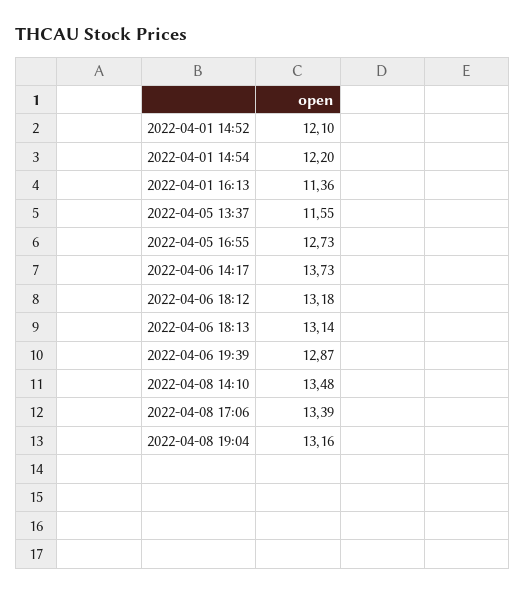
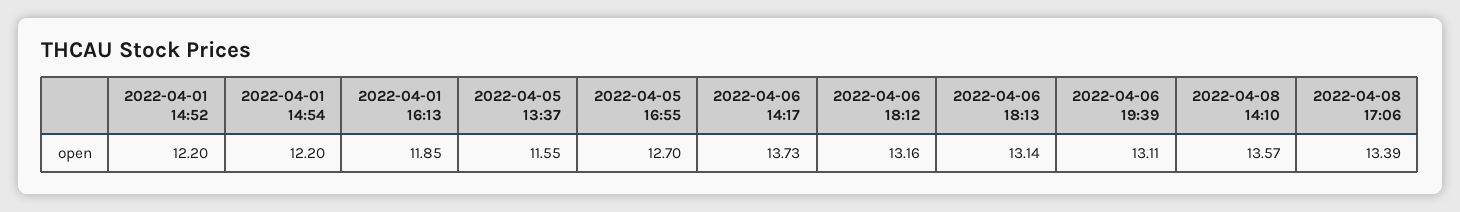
2022-04-01 14:52: 12.1 -> 12.2
2022-04-01 16:13: 11.36 -> 11.85
2022-04-05 16:55: 12.73 -> 12.7
2022-04-06 18:12: 13.18 -> 13.16
2022-04-06 19:39: 12.87 -> 13.11
2022-04-08 14:10: 13.48 -> 13.57
2022-04-08 19:04: 13.16 -> none

